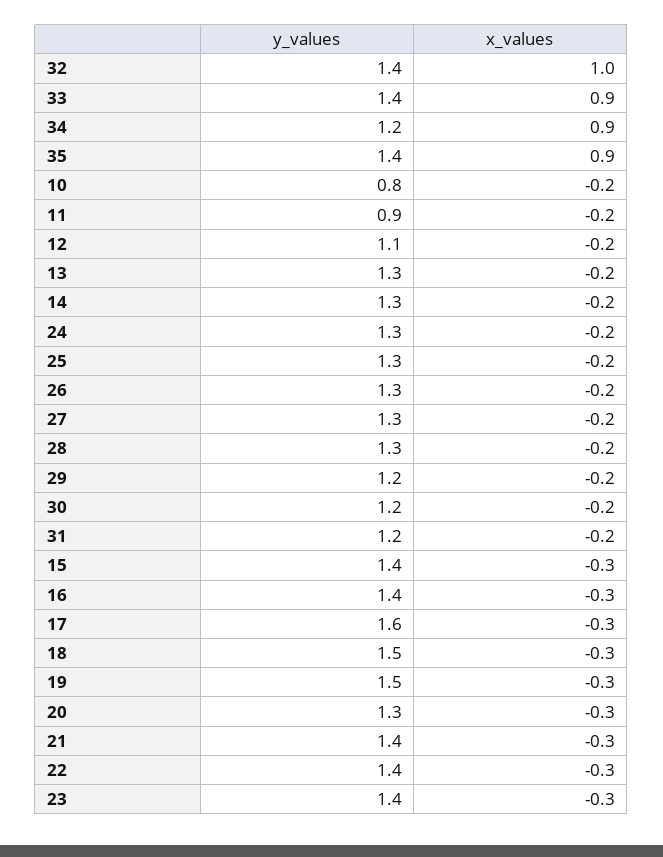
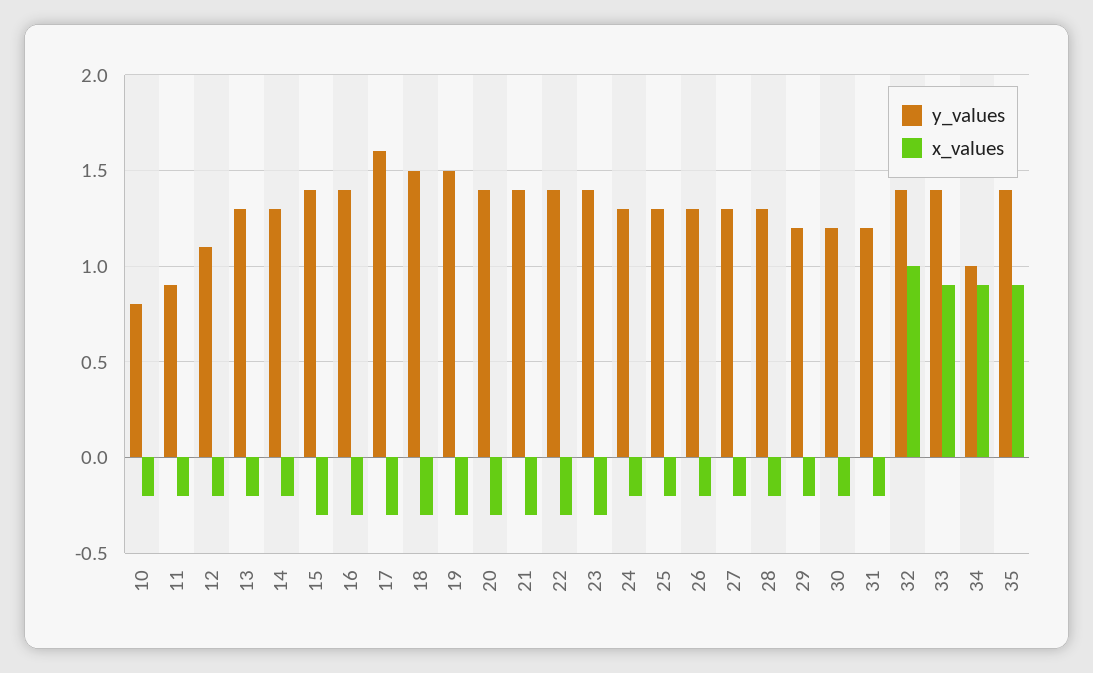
y_values, 34: 1.2 -> 1
y_values, 20: 1.3 -> 1.4

